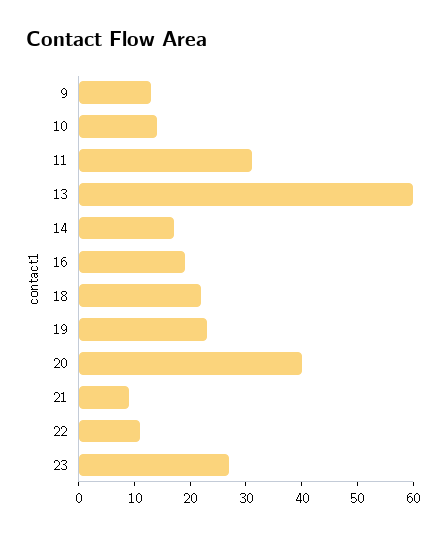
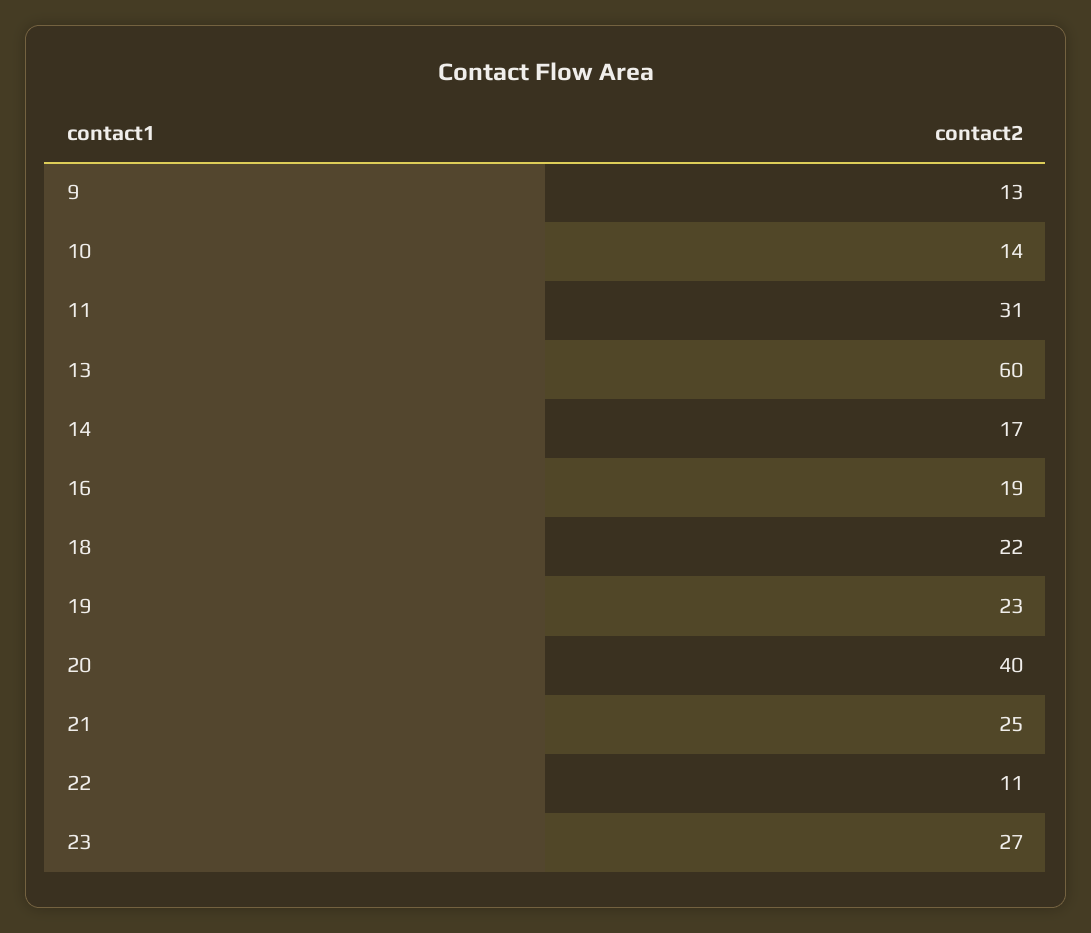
21: 10 -> 25

